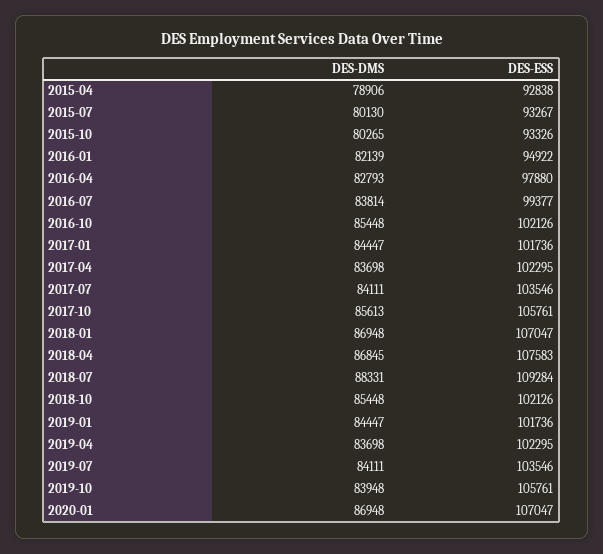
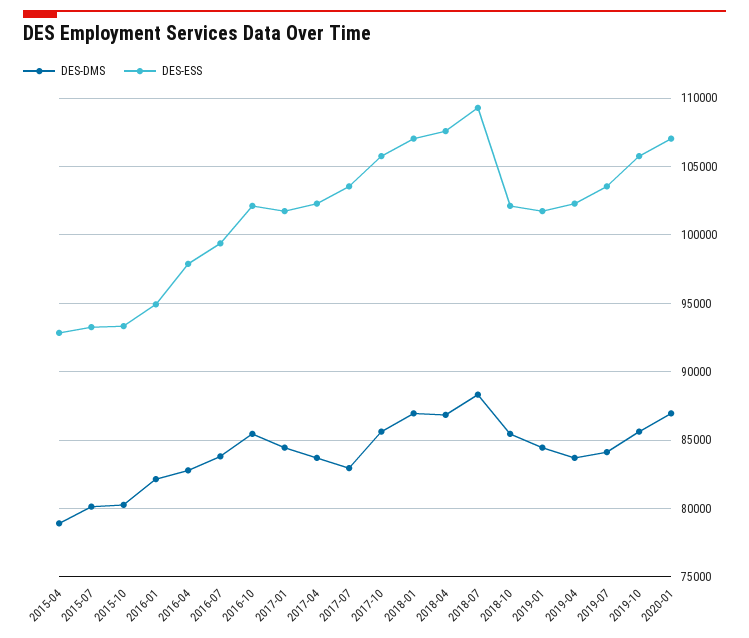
DES-DMS, 2017-07: 84111 -> 83000
DES-DMS, 2019-10: 83948 -> 85500

